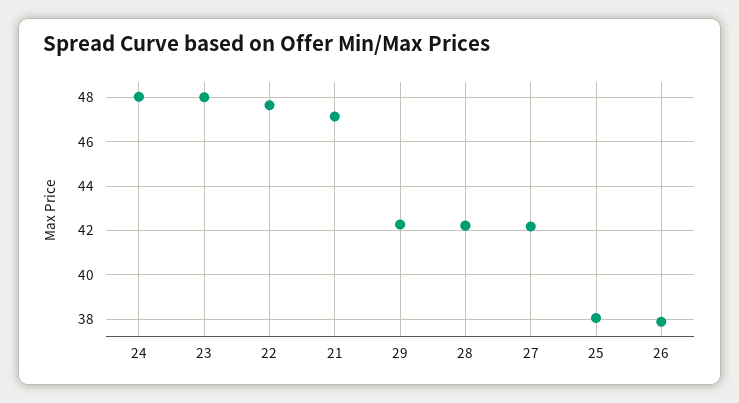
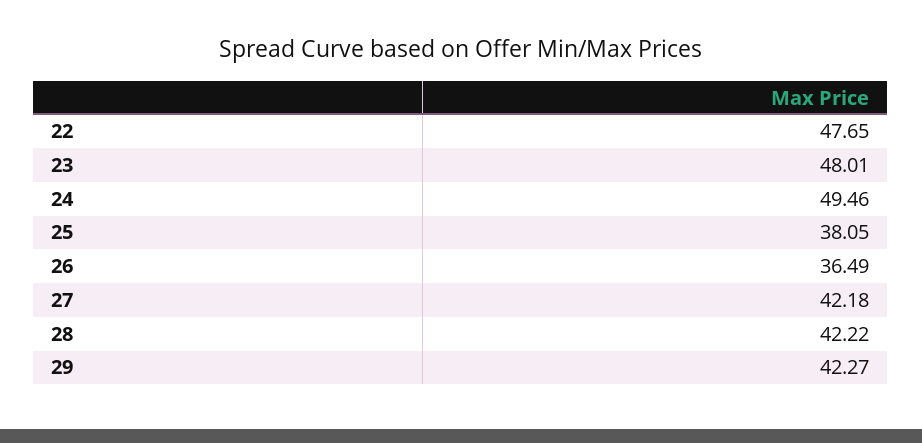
24: 48 -> 49.46
21: 47 -> none
26: 38 -> 36.49

